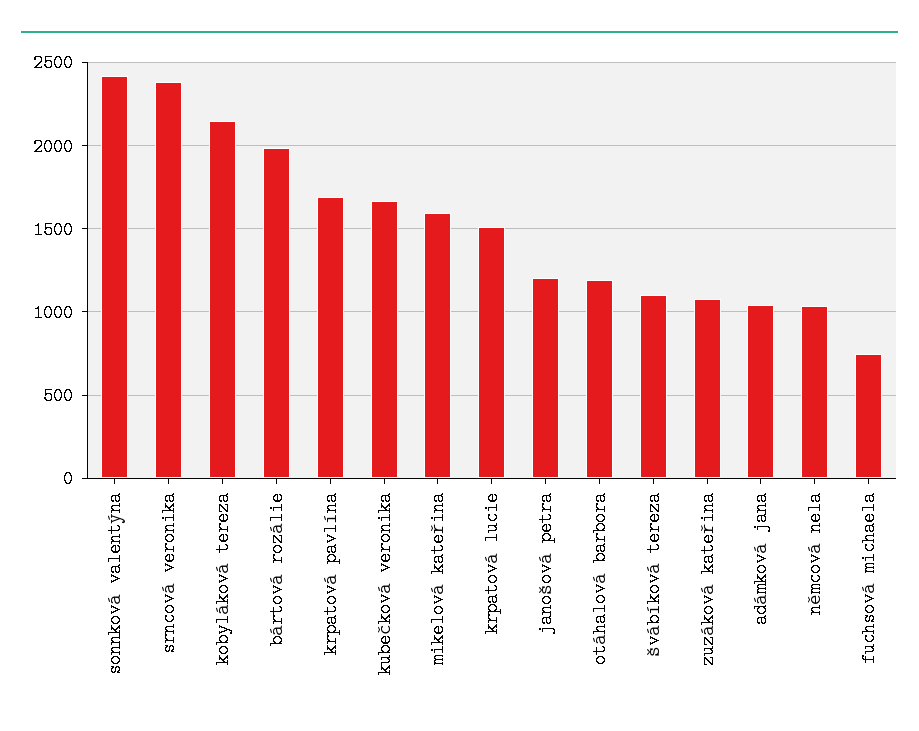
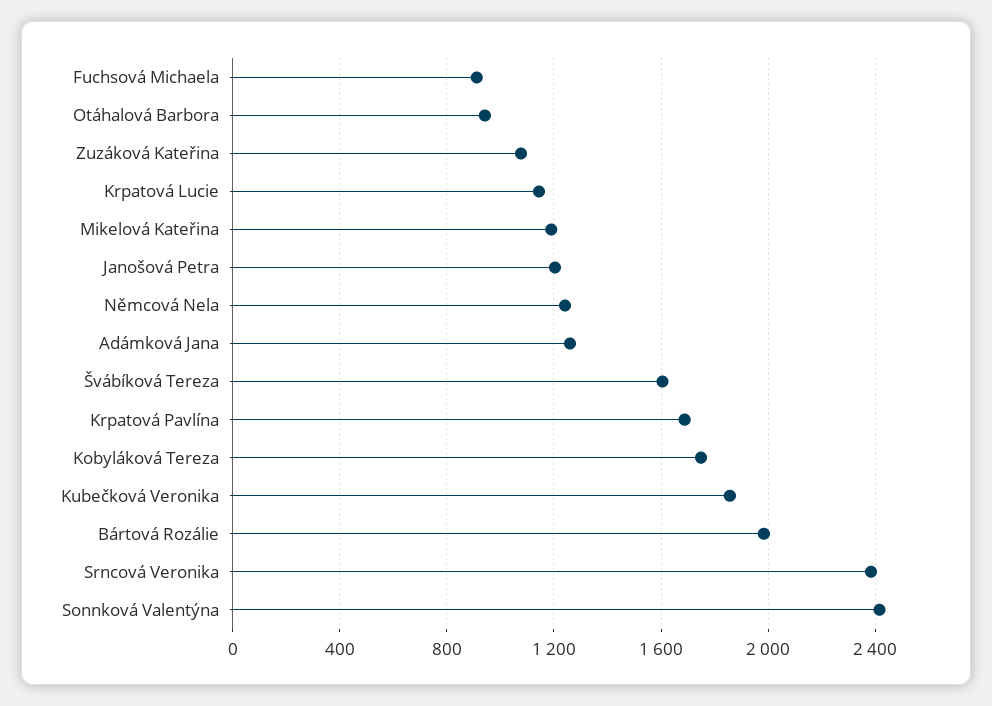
kobyláková tereza: 2150 -> 1750
kubečková veronika: 1650 -> 1850
mikelová kateřina: 1600 -> 1200
krpatová lucie: 1500 -> 1150
otáhalová barbora: 1200 -> 950
švábíková tereza: 1100 -> 1600
adámková jana: 1050 -> 1250
němcová nela: 1050 -> 1250
fuchsová michaela: 750 -> 900

